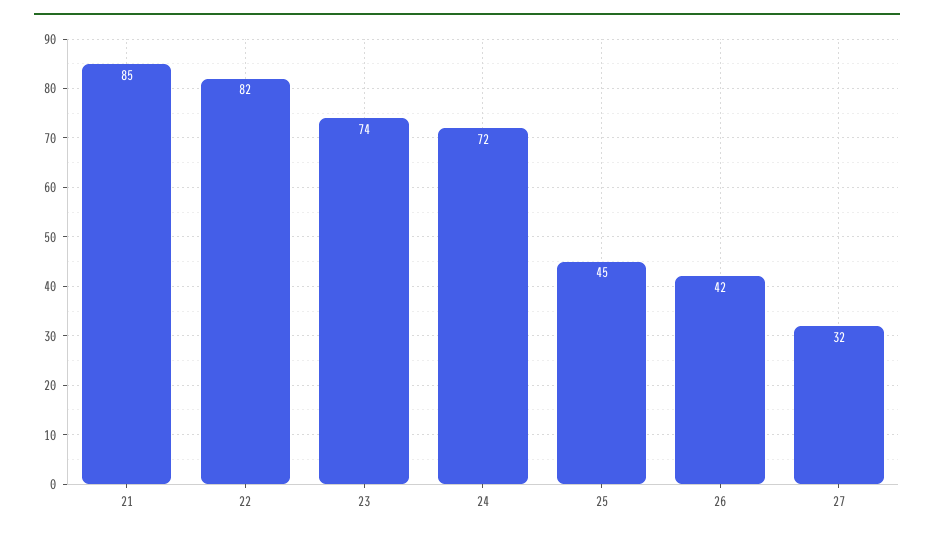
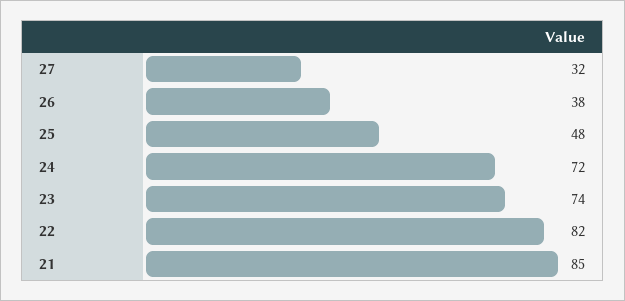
25: 45 -> 48
26: 42 -> 38

